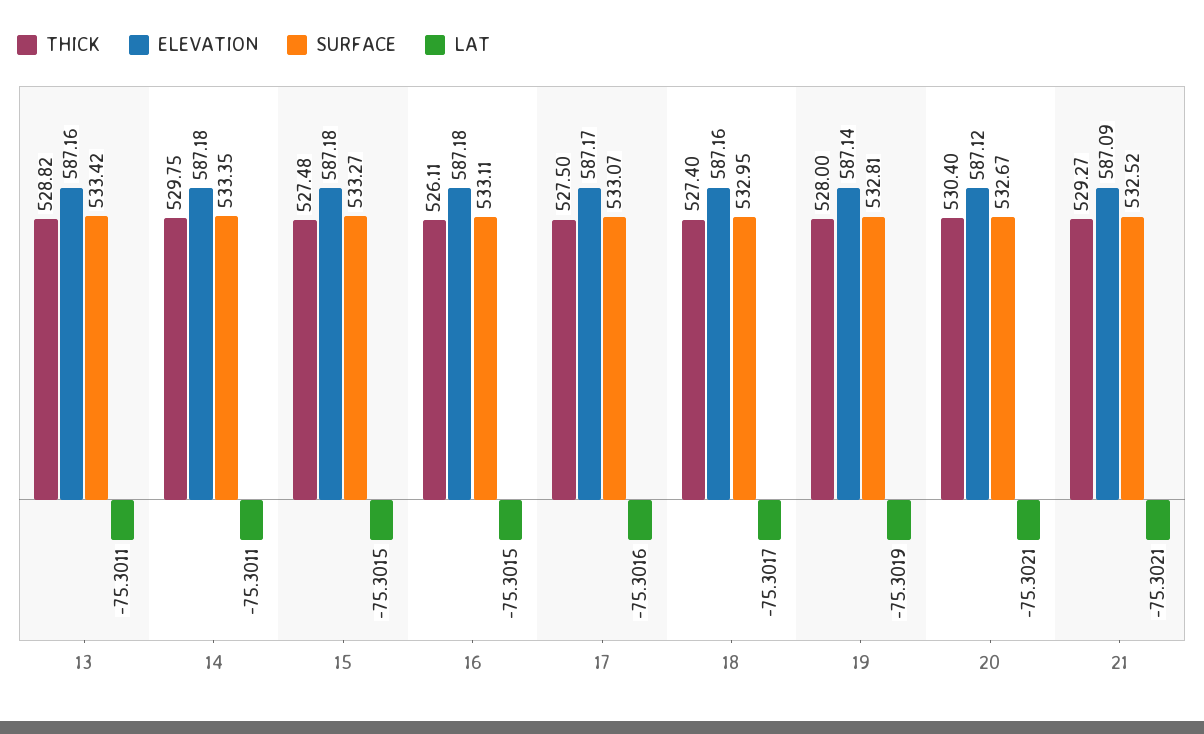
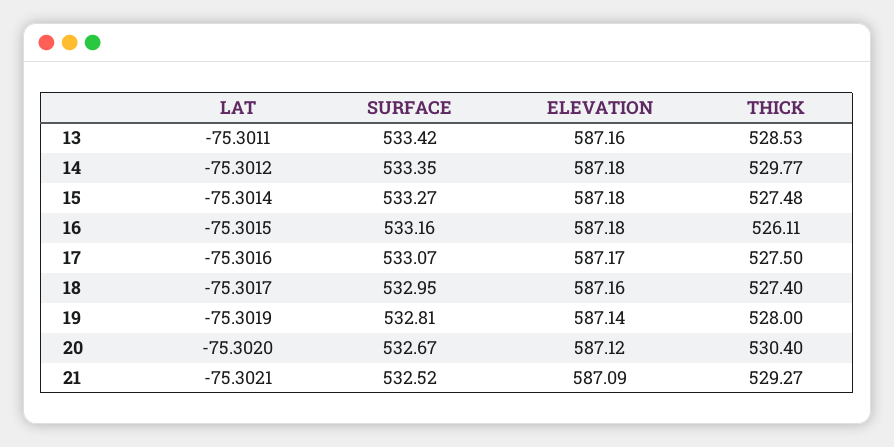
THICK, 13: 528.82 -> 528.53
THICK, 14: 529.75 -> 529.77
LAT, 14: -75.3011 -> -75.3012
LAT, 15: -75.3015 -> -75.3014
SURFACE, 16: 533.11 -> 533.16
LAT, 20: -75.3021 -> -75.302

